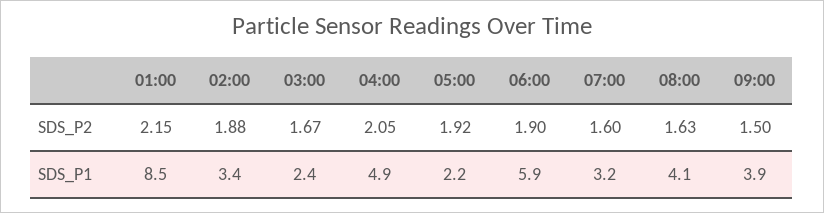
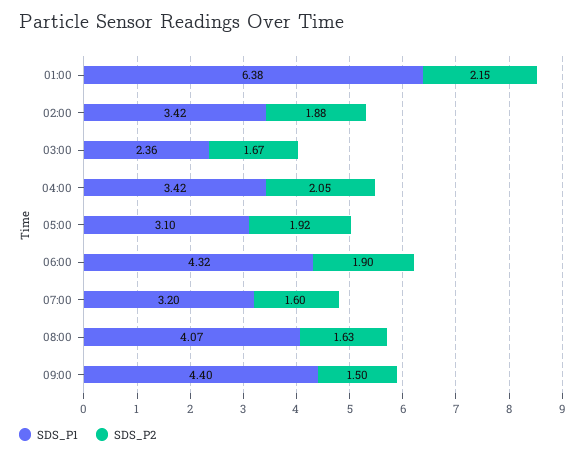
SDS_P1, 01:00: 8.5 -> 6.38
SDS_P1, 04:00: 4.9 -> 3.42
SDS_P1, 05:00: 2.2 -> 3.1
SDS_P1, 06:00: 5.9 -> 4.32
SDS_P1, 09:00: 3.9 -> 4.4

